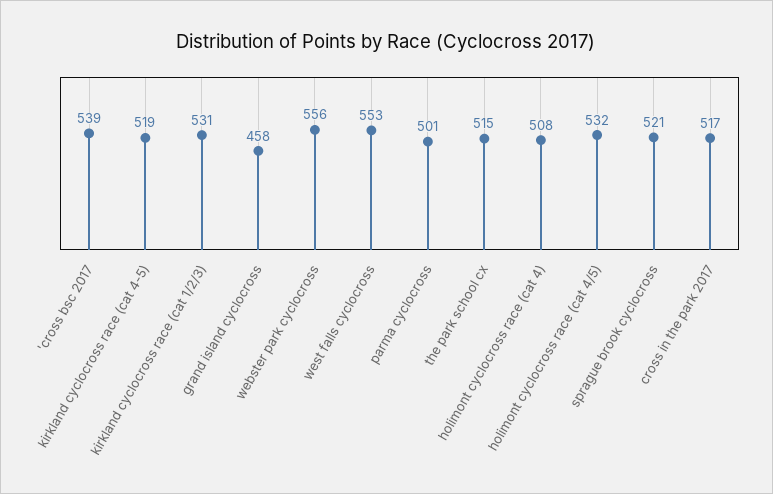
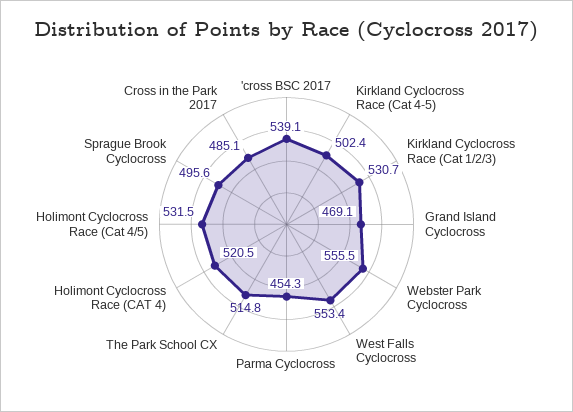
kirkland cyclocross race (cat 4-5): 519 -> 502.4
grand island cyclocross: 458 -> 469.1
parma cyclocross: 501 -> 454.3
holimont cyclocross race (cat 4): 508 -> 520.5
sprague brook cyclocross: 521 -> 495.6
cross in the park 2017: 517 -> 485.1

